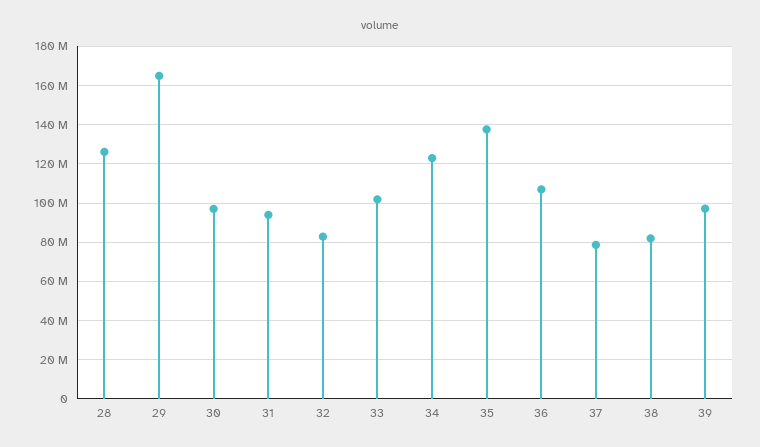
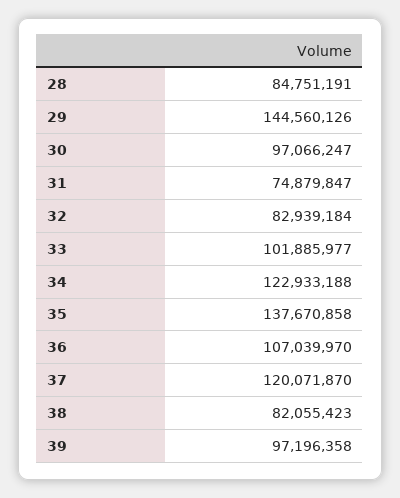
28: 125000000 -> 84751191
29: 165000000 -> 144560126
31: 95000000 -> 74879847
37: 80000000 -> 120071870

